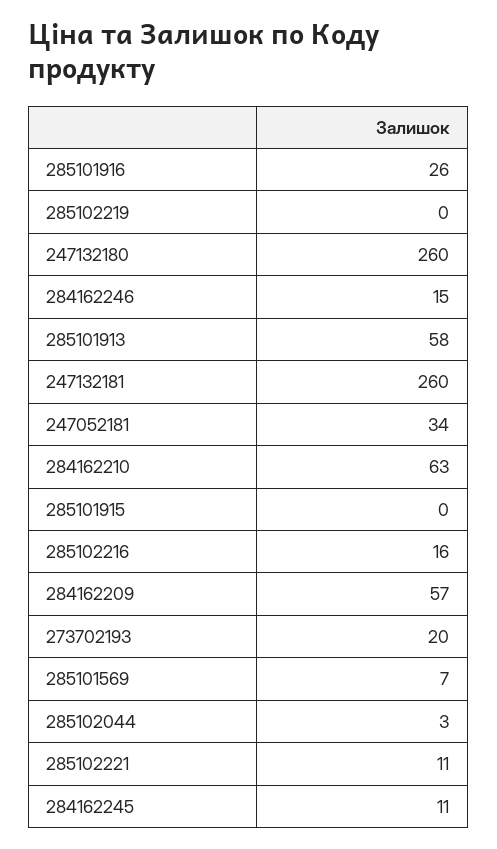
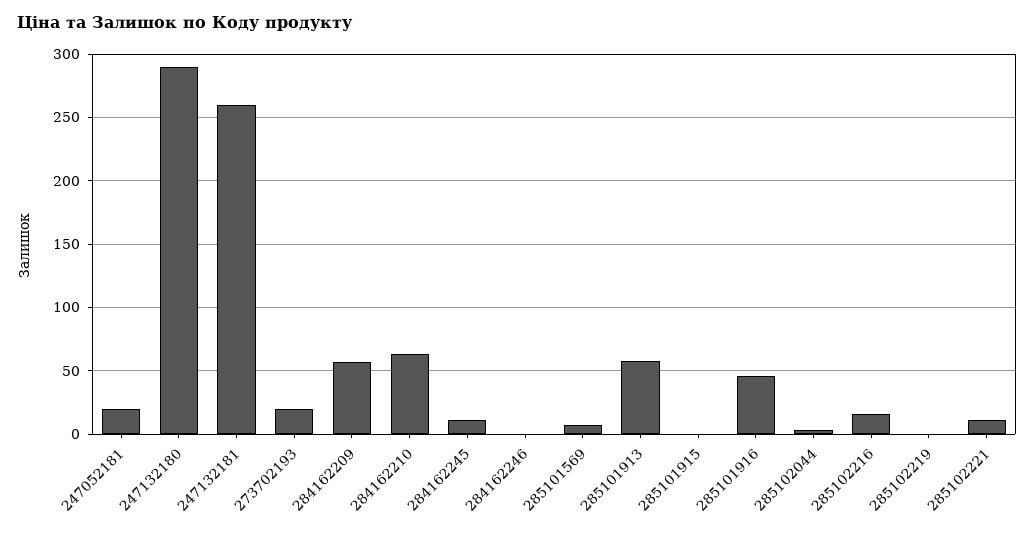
285101916: 26 -> 45
247132180: 260 -> 290
284162246: 15 -> 0
247052181: 34 -> 20

